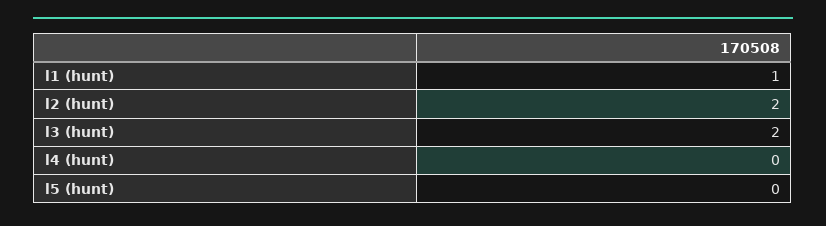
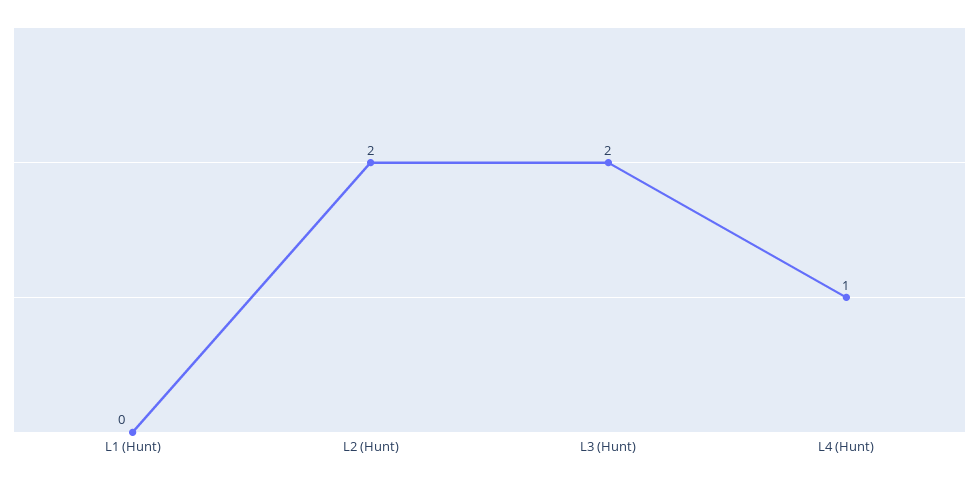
l1 (hunt): 1 -> 0
l4 (hunt): 0 -> 1
l5 (hunt): 0 -> none

